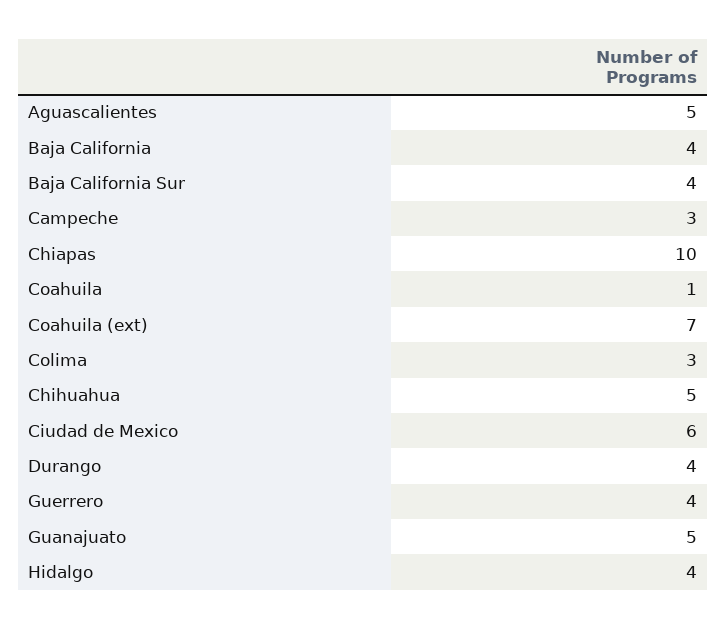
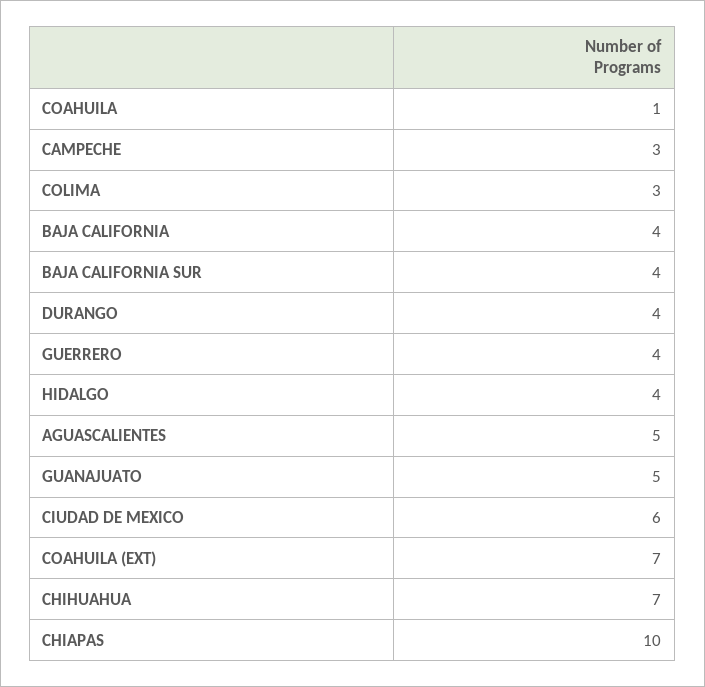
Chihuahua: 5 -> 7

